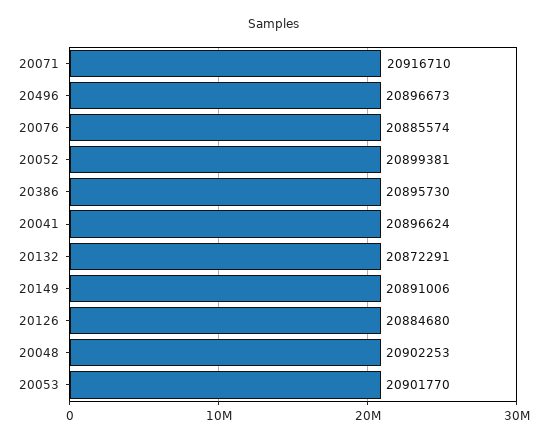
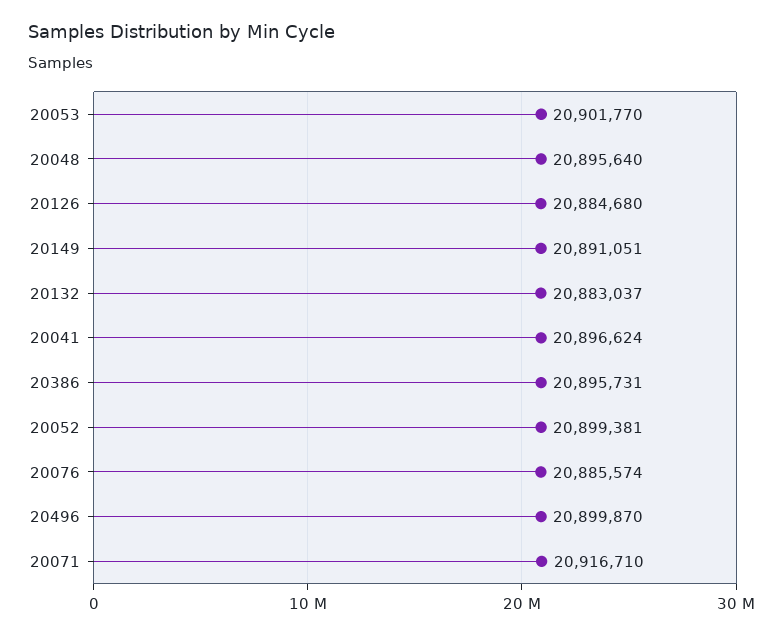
20496: 20896673 -> 20899870
20386: 20895730 -> 20895731
20132: 20872291 -> 20883037
20149: 20891006 -> 20891051
20048: 20902253 -> 20895640

